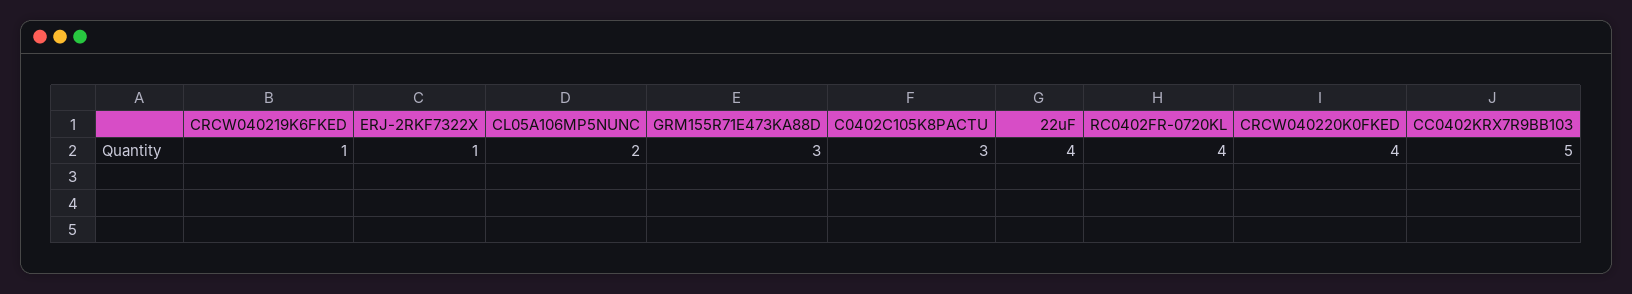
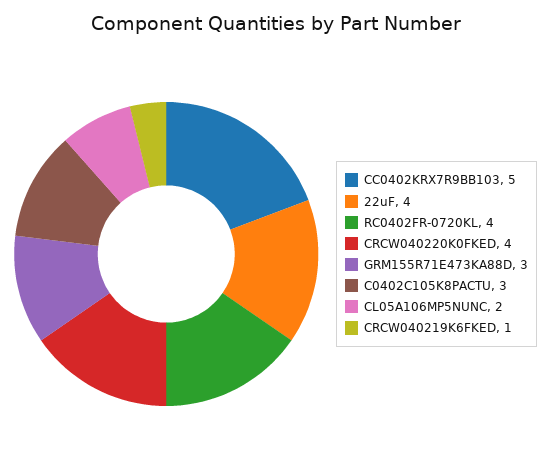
ERJ-2RKF7322X: 1 -> none

